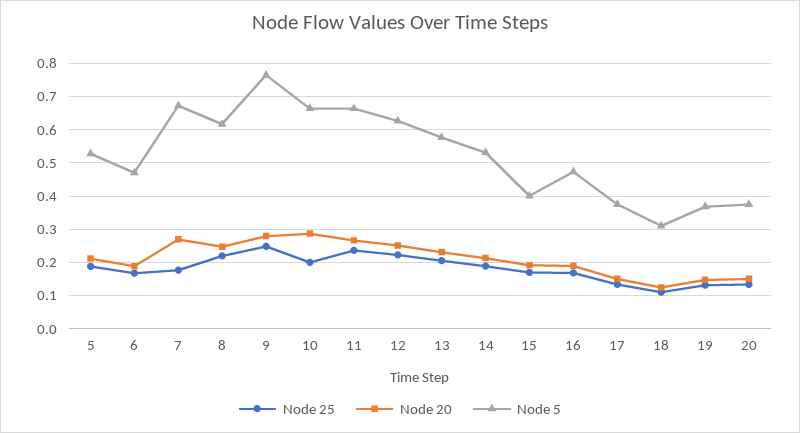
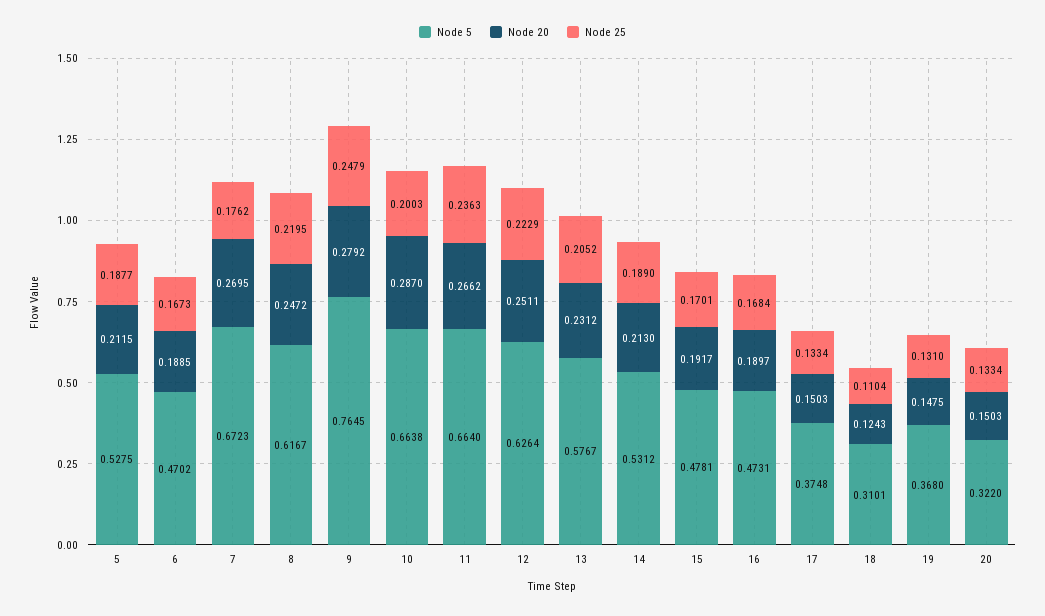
Node 5, 15: 0.4 -> 0.4781
Node 5, 20: 0.38 -> 0.322

